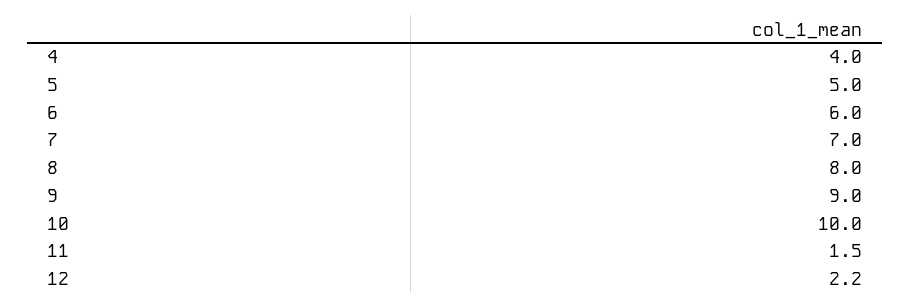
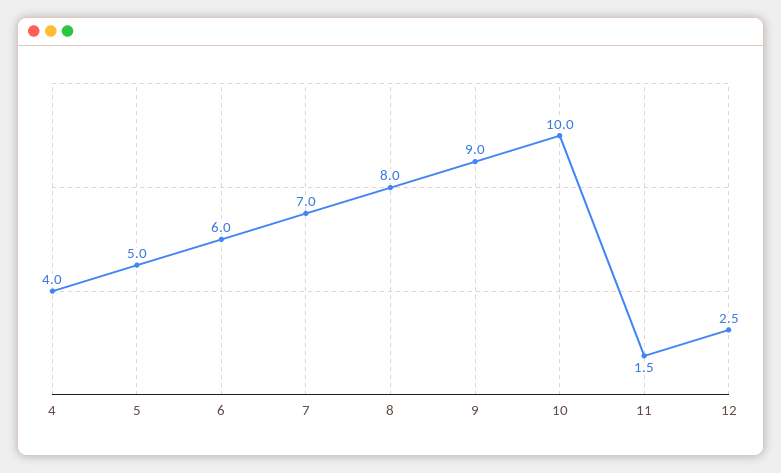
12: 2.2 -> 2.5

